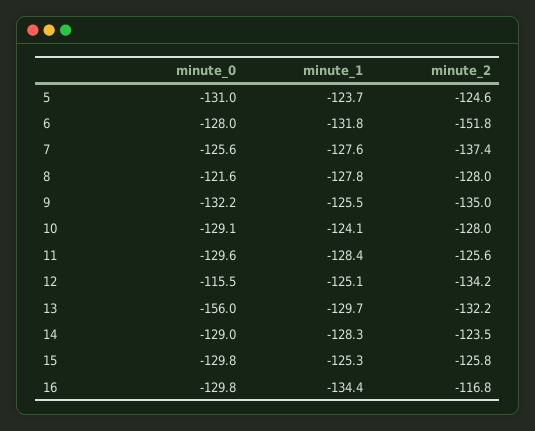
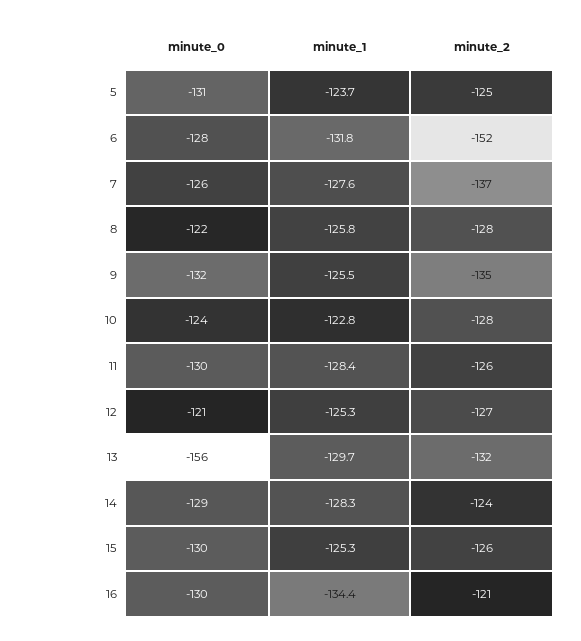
minute_1, 8: -127.8 -> -125.8
minute_0, 10: -129.1 -> -124
minute_1, 10: -124.1 -> -122.8
minute_0, 12: -115.5 -> -121
minute_1, 12: -125.1 -> -125.3
minute_2, 12: -134.2 -> -127
minute_2, 16: -116.8 -> -121

